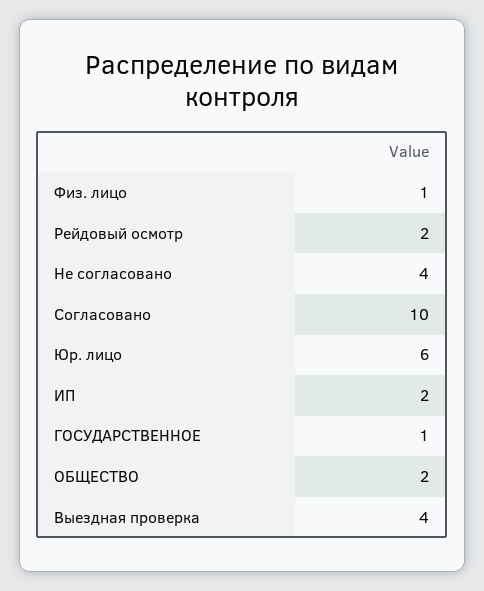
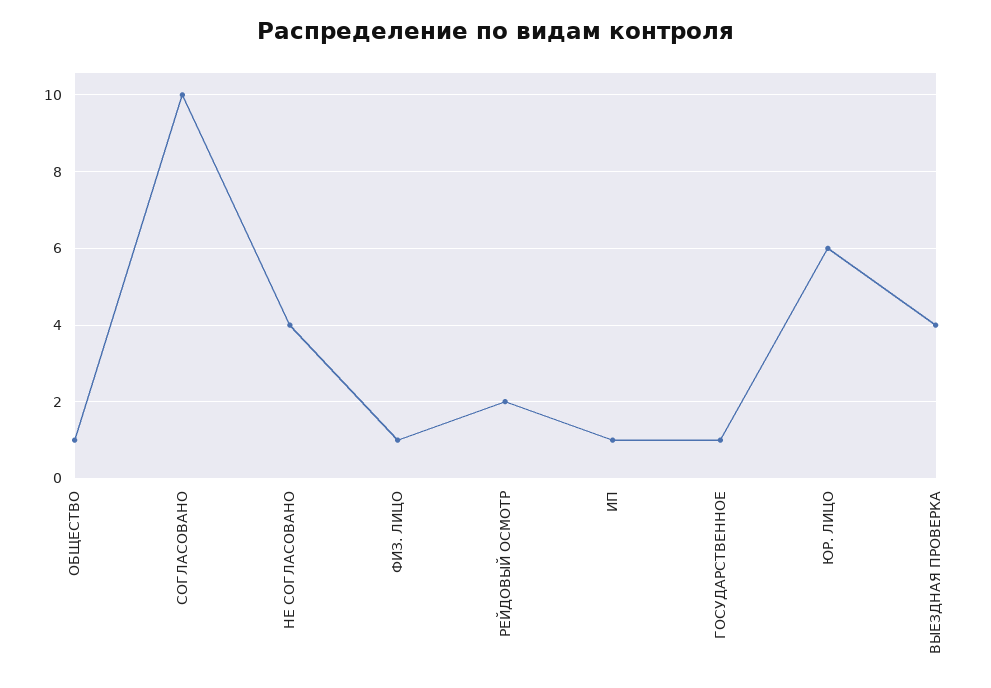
ИП: 2 -> 1
ОБЩЕСТВО: 2 -> 1

